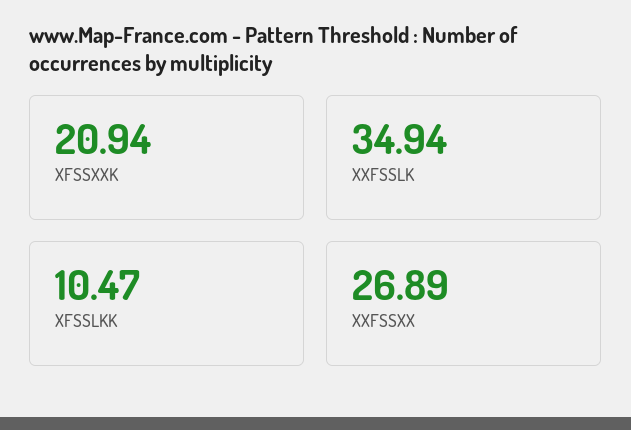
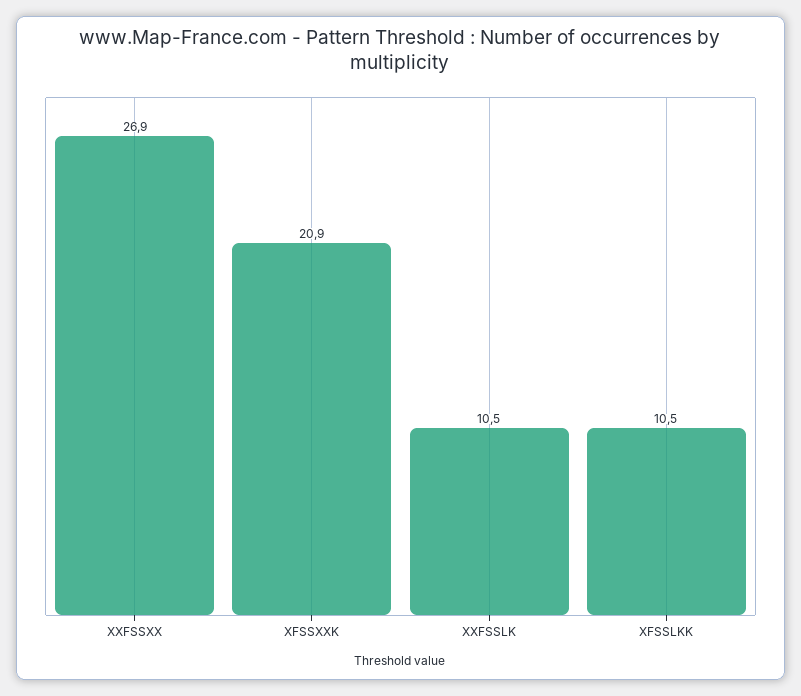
XXFSSLK: 34.94 -> 10.5

